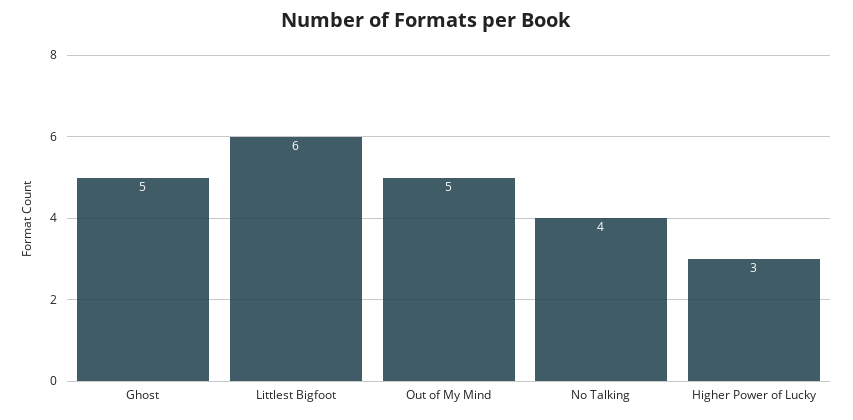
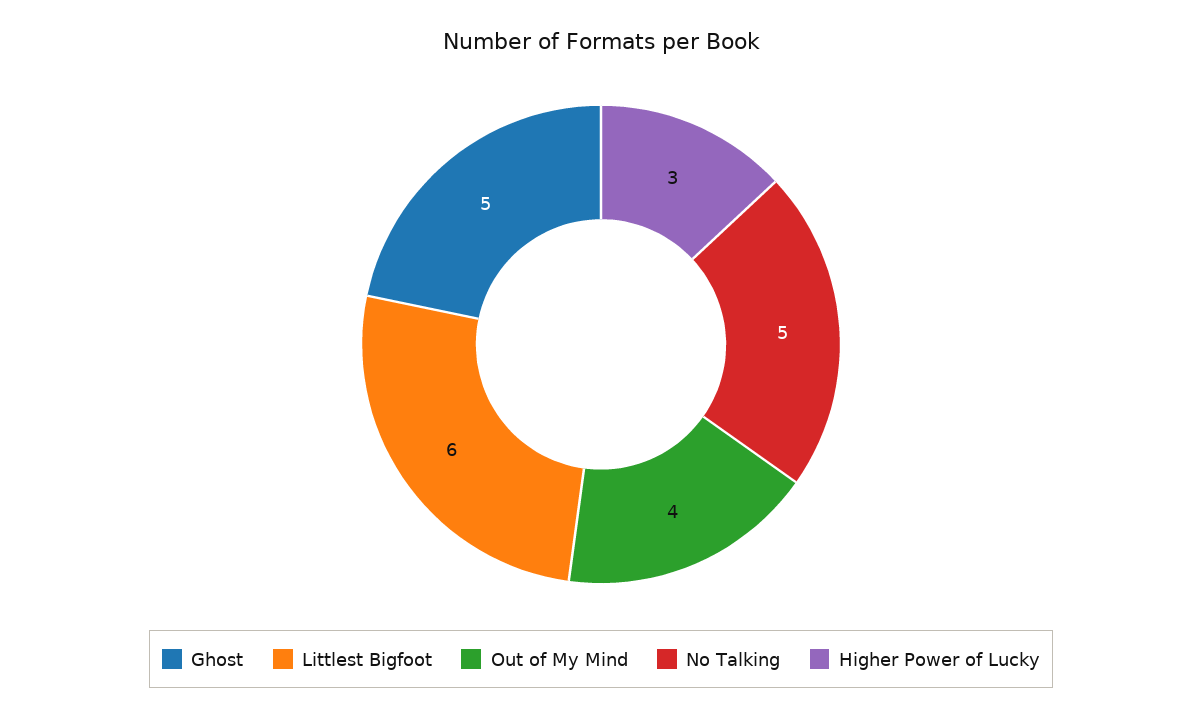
Out of My Mind: 5 -> 4
No Talking: 4 -> 5

